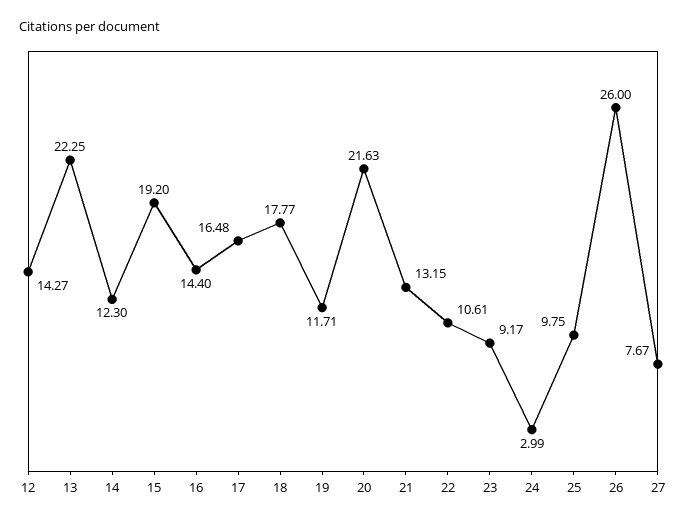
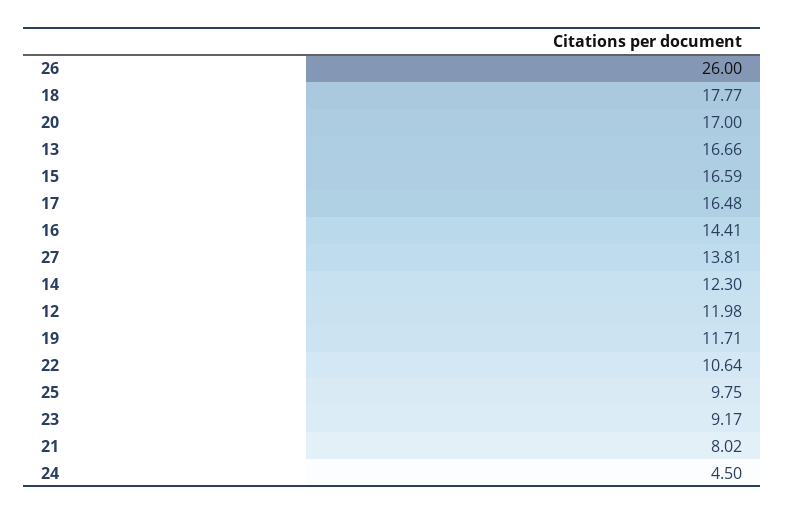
12: 14.27 -> 11.98
13: 22.25 -> 16.66
15: 19.2 -> 16.59
16: 14.4 -> 14.41
20: 21.63 -> 17
21: 13.15 -> 8.02
22: 10.61 -> 10.64
24: 2.99 -> 4.5
27: 7.67 -> 13.81

